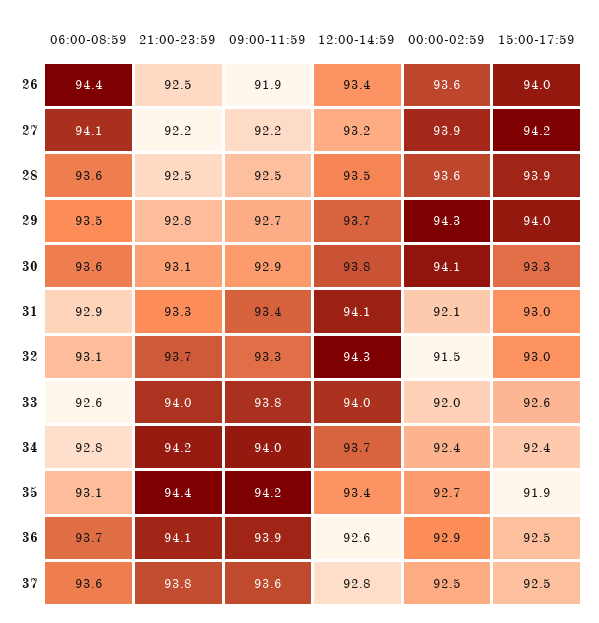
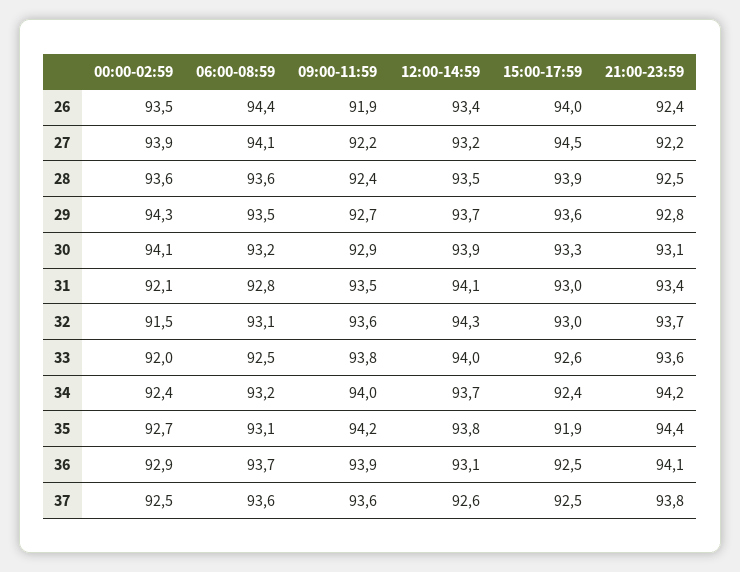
21:00-23:59, 26: 92.5 -> 92.4
00:00-02:59, 26: 93.6 -> 93.5
15:00-17:59, 27: 94.2 -> 94.5
09:00-11:59, 28: 92.5 -> 92.4
15:00-17:59, 29: 94 -> 93.6
06:00-08:59, 30: 93.6 -> 93.2
12:00-14:59, 30: 93.8 -> 93.9
06:00-08:59, 31: 92.9 -> 92.8
21:00-23:59, 31: 93.3 -> 93.4
09:00-11:59, 31: 93.4 -> 93.5
09:00-11:59, 32: 93.3 -> 93.6
06:00-08:59, 33: 92.6 -> 92.5
21:00-23:59, 33: 94 -> 93.6
06:00-08:59, 34: 92.8 -> 93.2
12:00-14:59, 35: 93.4 -> 93.8
12:00-14:59, 36: 92.6 -> 93.1
12:00-14:59, 37: 92.8 -> 92.6

